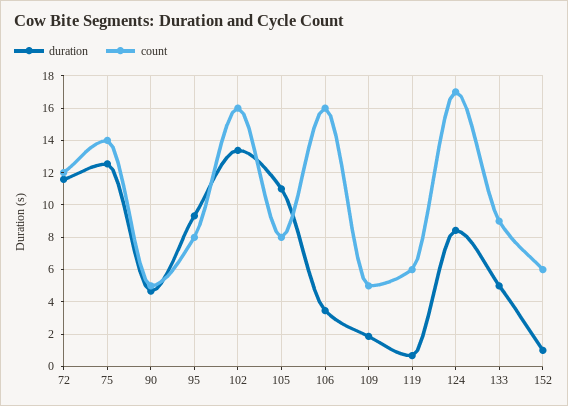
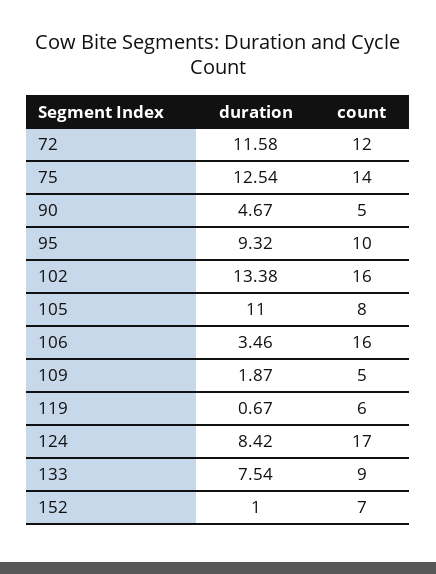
count, 95: 8 -> 10
duration, 133: 5 -> 7.54
count, 152: 6 -> 7

